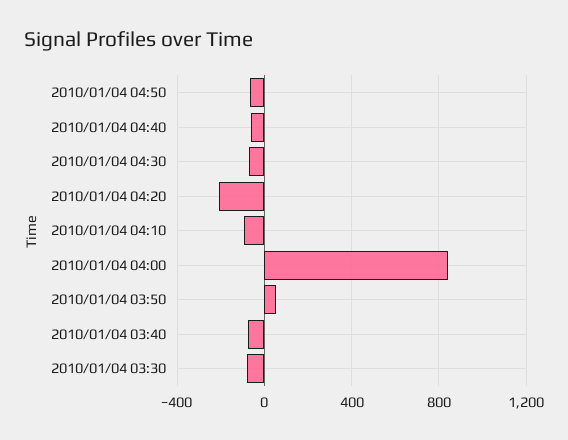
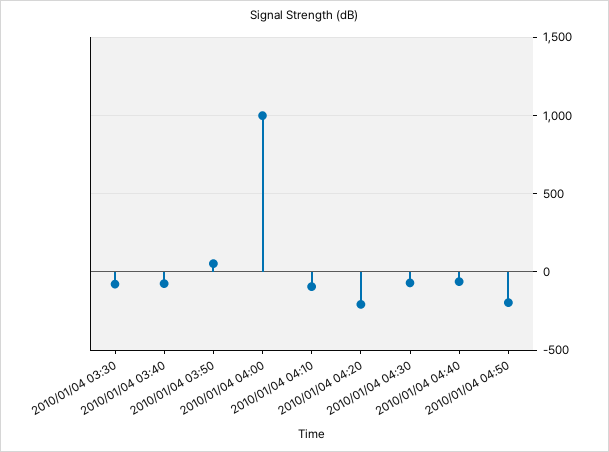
2010/01/04 04:50: -50 -> -200
2010/01/04 04:00: 850 -> 1000

